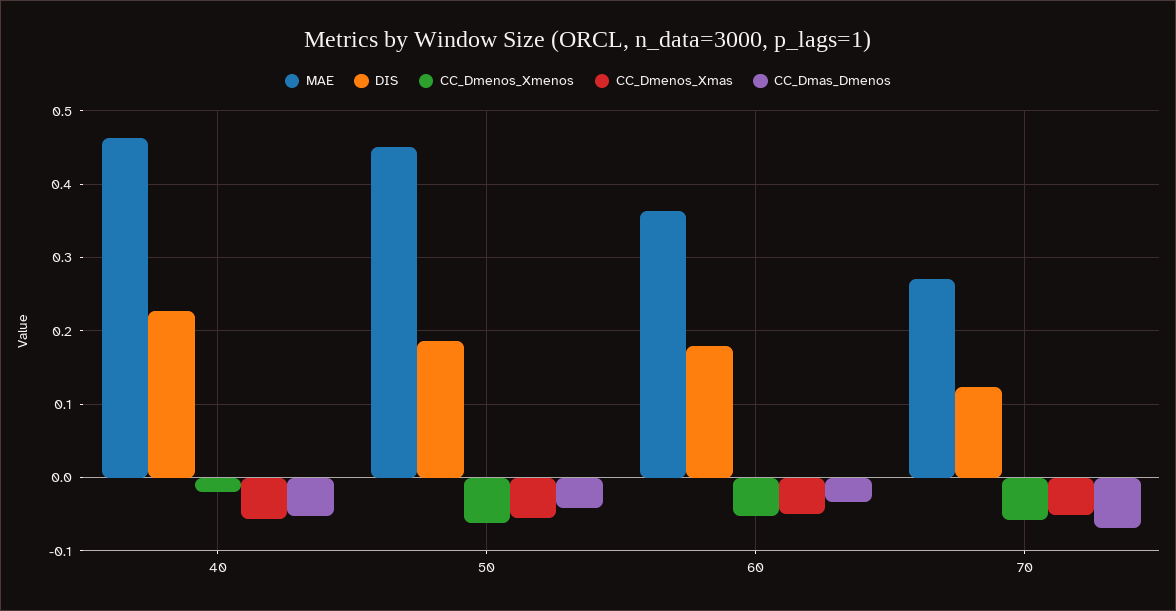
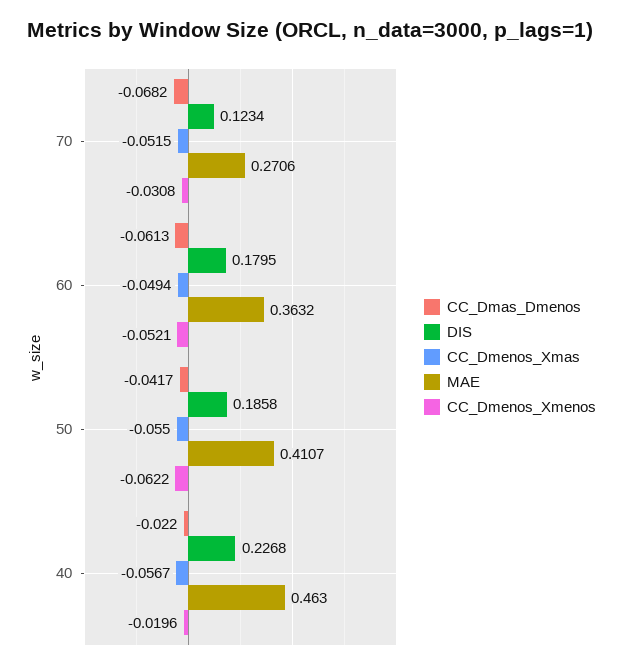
CC_Dmas_Dmenos, 40: -0.05 -> -0.022
MAE, 50: 0.45 -> 0.4107
CC_Dmas_Dmenos, 60: -0.03 -> -0.0613
CC_Dmenos_Xmenos, 70: -0.06 -> -0.0308

